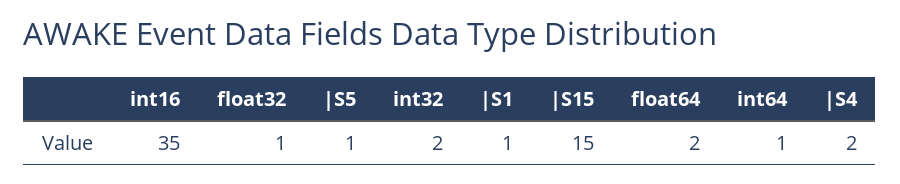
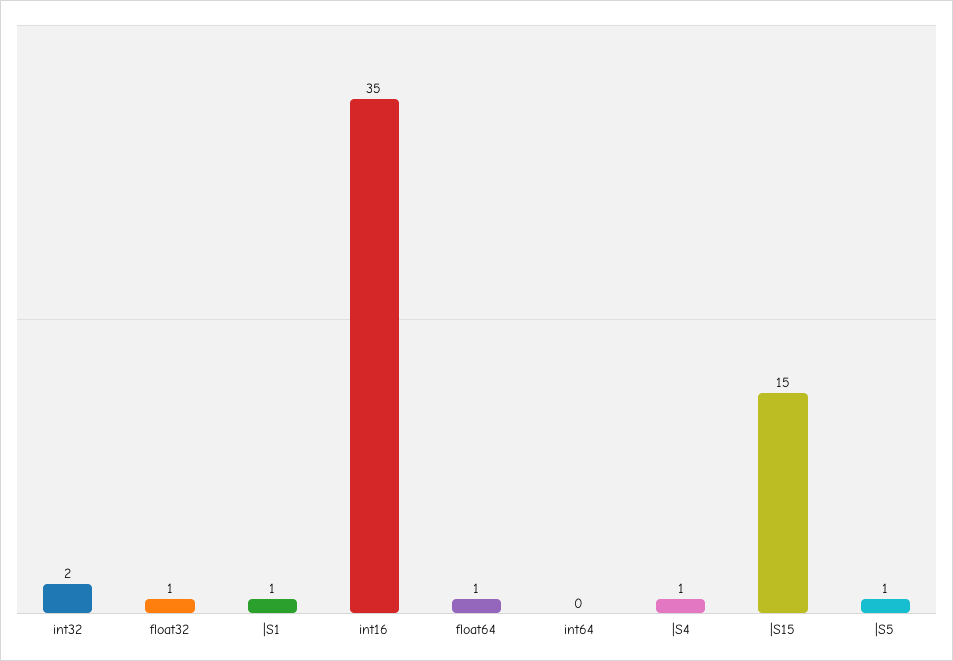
float64: 2 -> 1
int64: 1 -> 0
|S4: 2 -> 1

